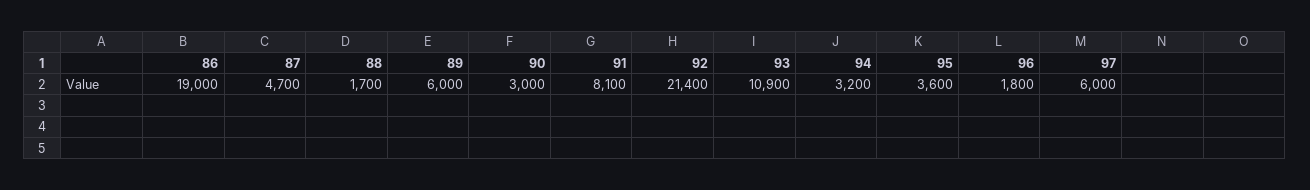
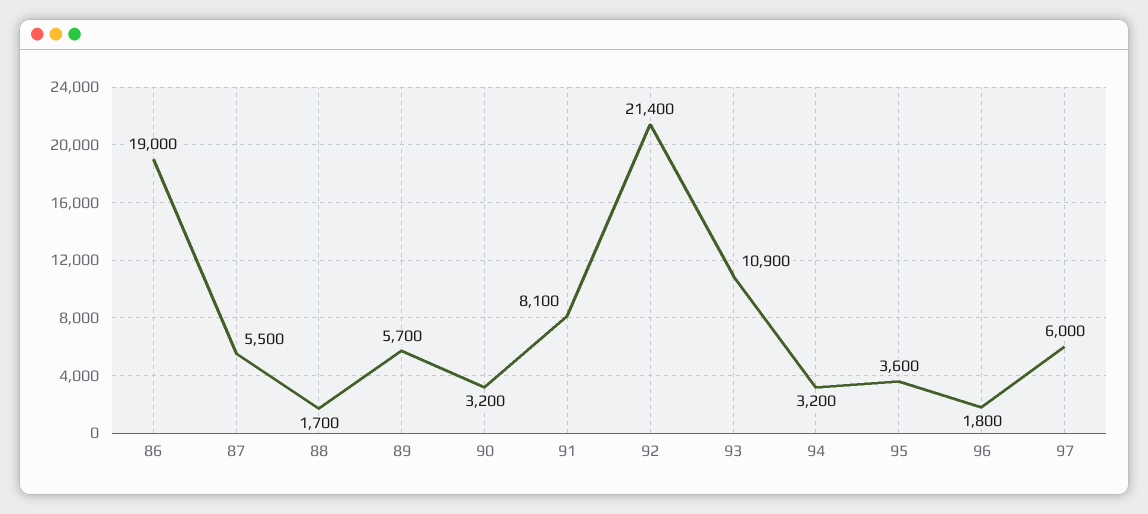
87: 4700 -> 5500
89: 6000 -> 5700
90: 3000 -> 3200

